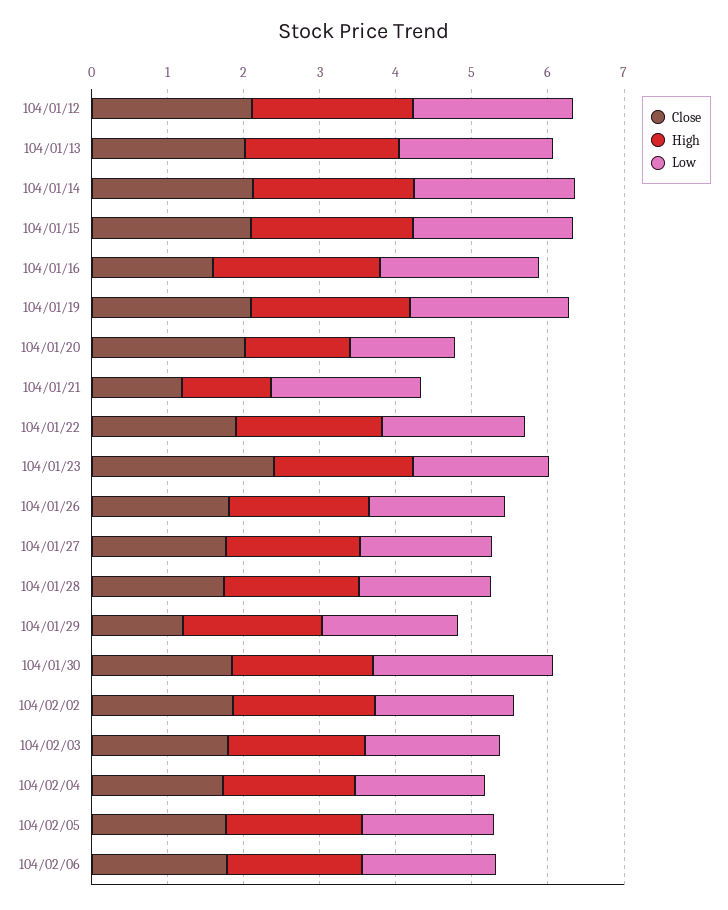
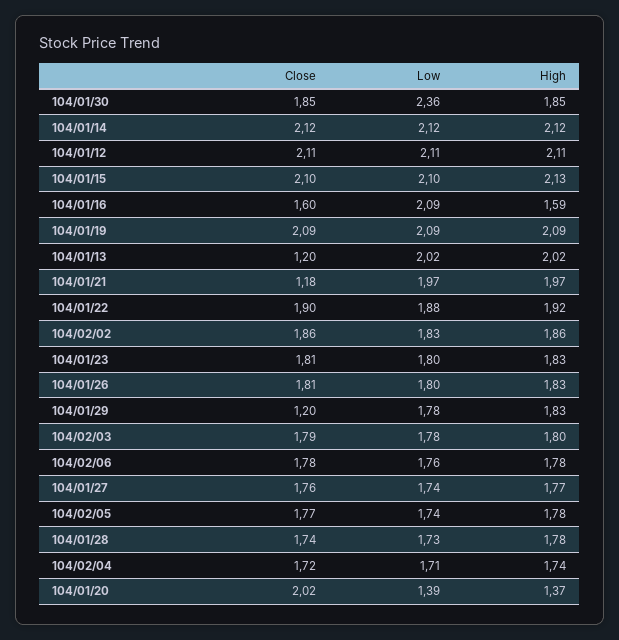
Close, 104/01/13: 2 -> 1.2
High, 104/01/16: 2.2 -> 1.59
High, 104/01/21: 1.2 -> 1.97
Close, 104/01/23: 2.4 -> 1.81

